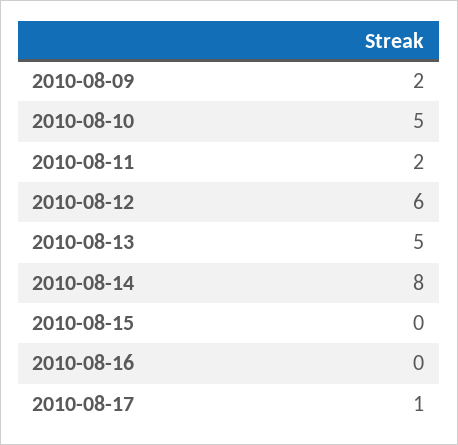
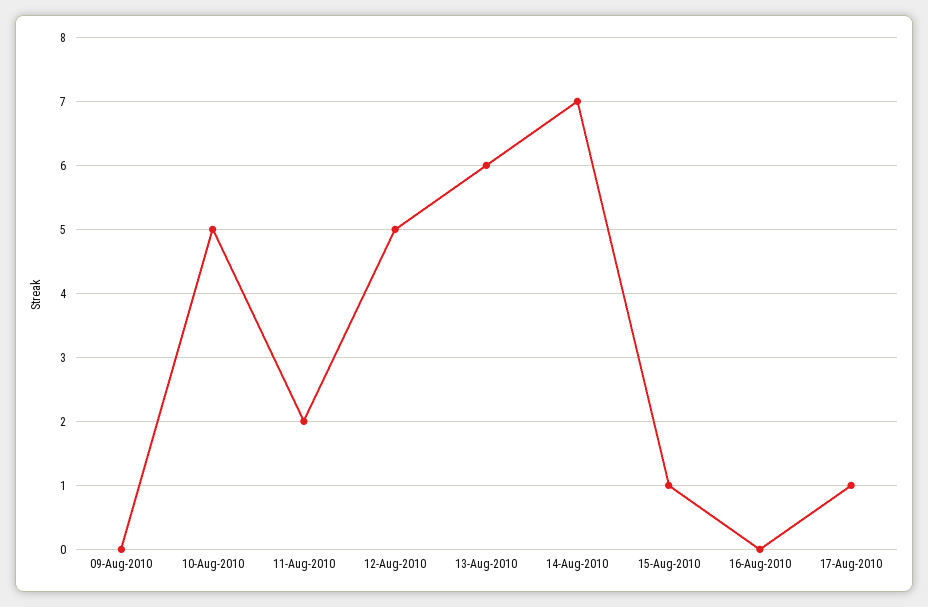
2010-08-09: 2 -> 0
2010-08-12: 6 -> 5
2010-08-13: 5 -> 6
2010-08-14: 8 -> 7
2010-08-15: 0 -> 1

